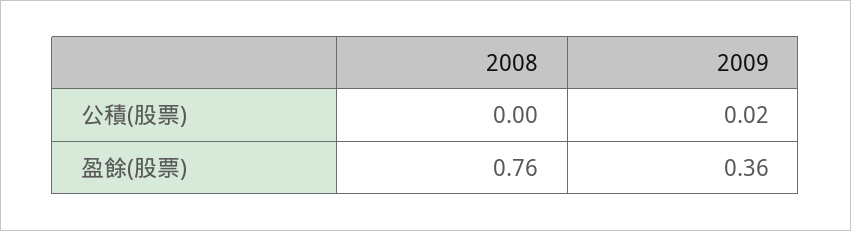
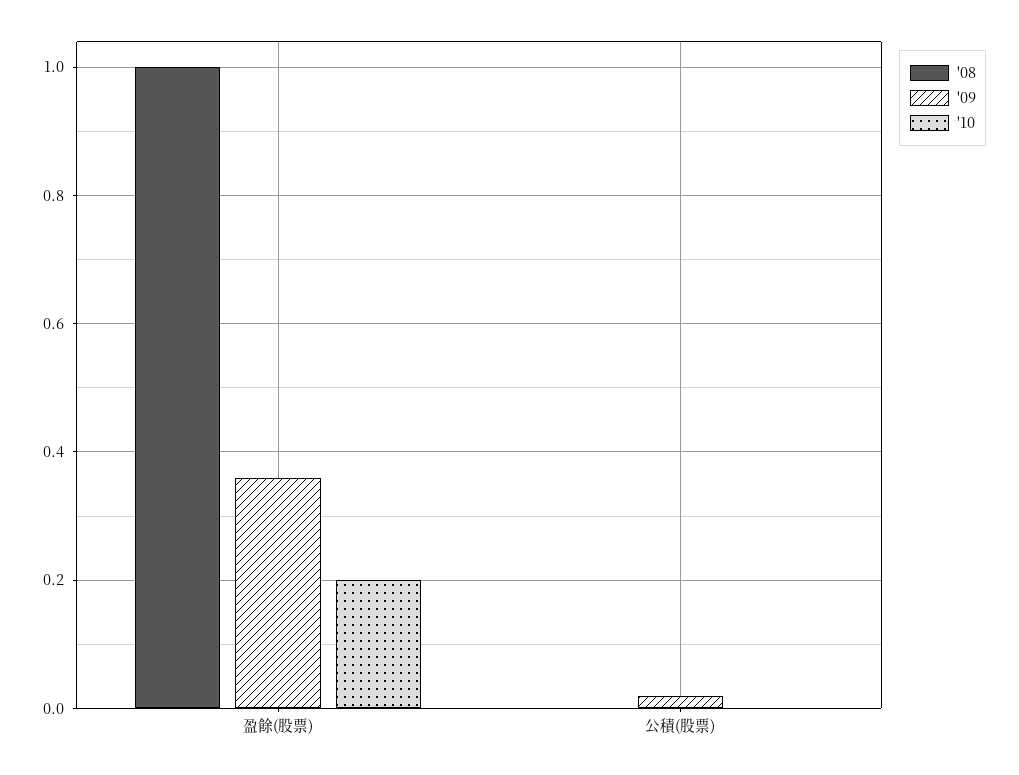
2008, 盈餘(股票): 0.76 -> 1
'10, 盈餘(股票): none -> 0.2
'10, 公積(股票): none -> 0

